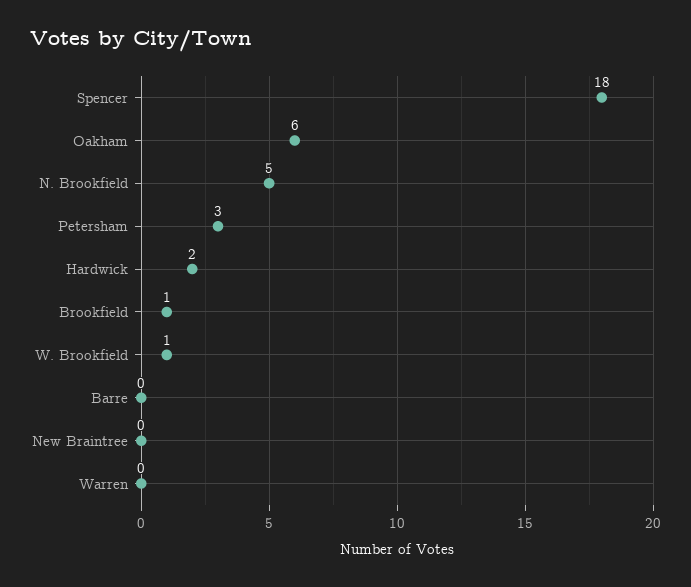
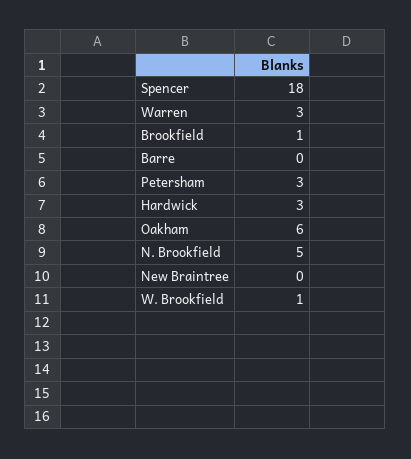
Hardwick: 2 -> 3
Warren: 0 -> 3

